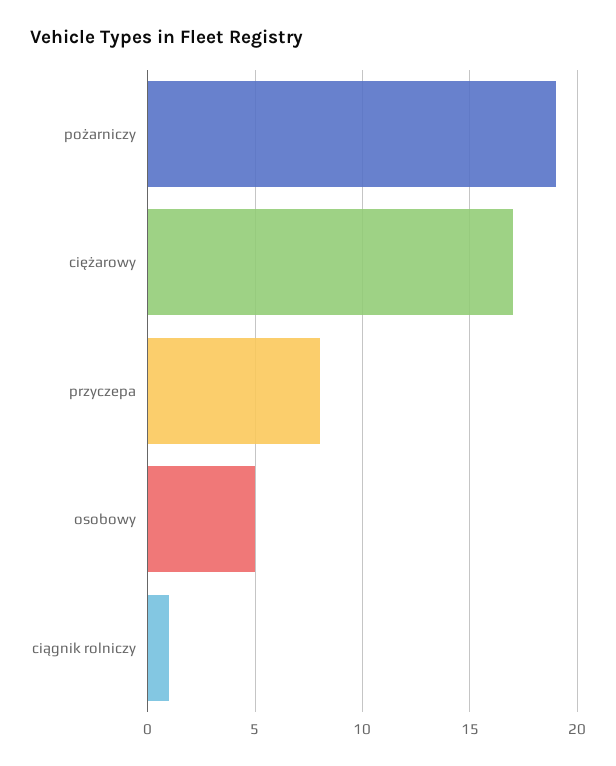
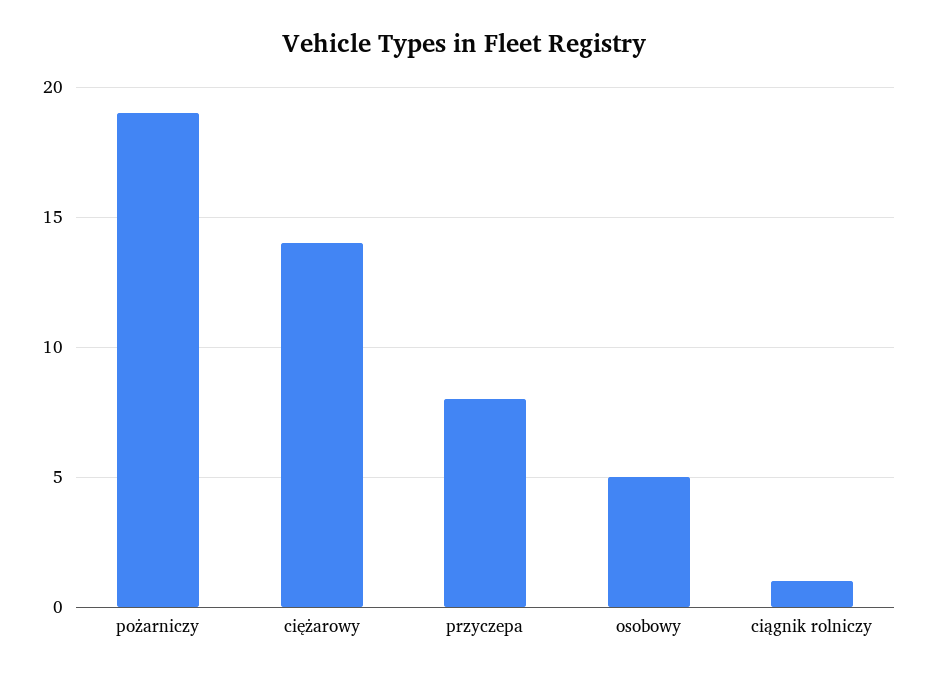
ciężarowy: 17 -> 14

